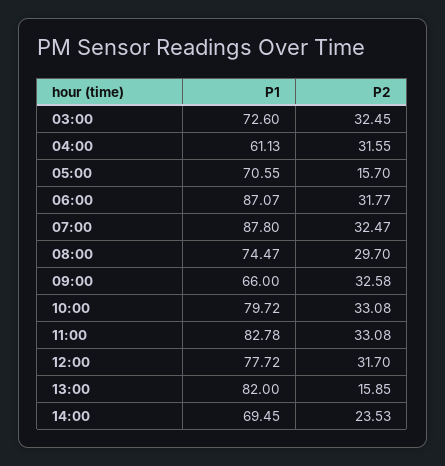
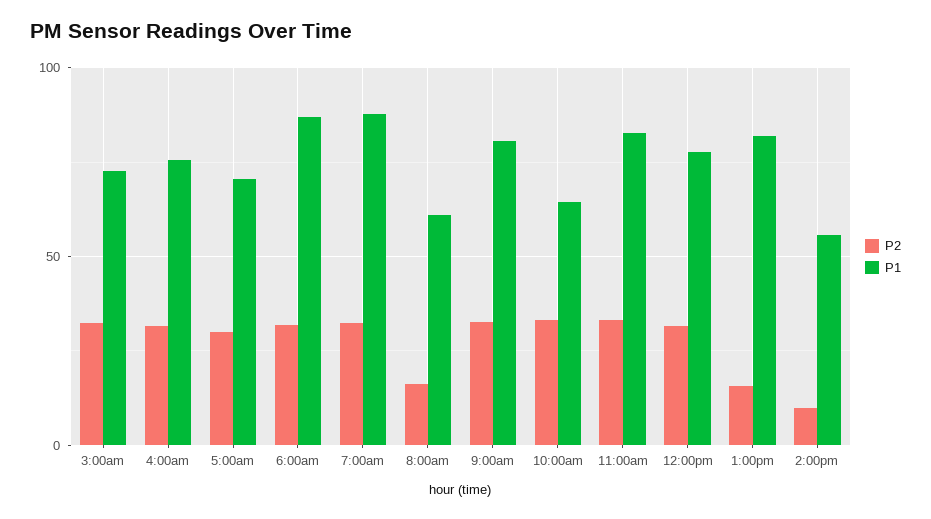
P1, 04:00: 61.13 -> 75
P2, 05:00: 15.7 -> 30
P1, 08:00: 74.47 -> 60
P2, 08:00: 29.7 -> 15
P1, 09:00: 66 -> 80
P1, 10:00: 79.72 -> 65
P1, 14:00: 69.45 -> 55
P2, 14:00: 23.53 -> 10

